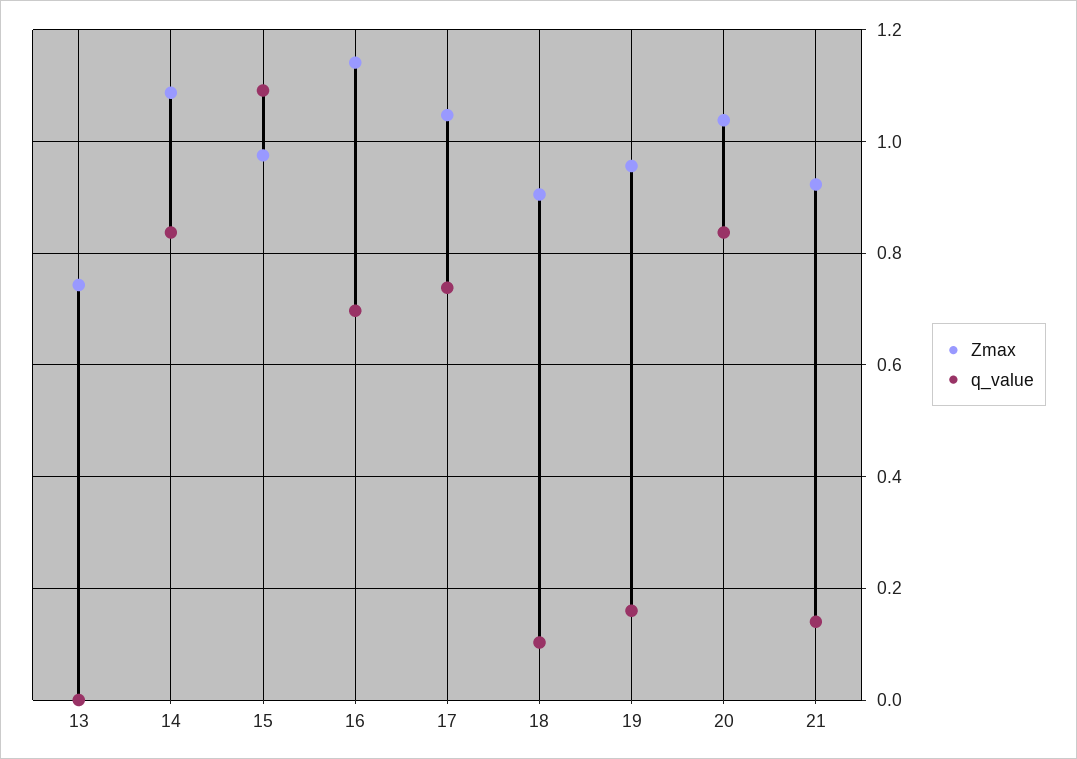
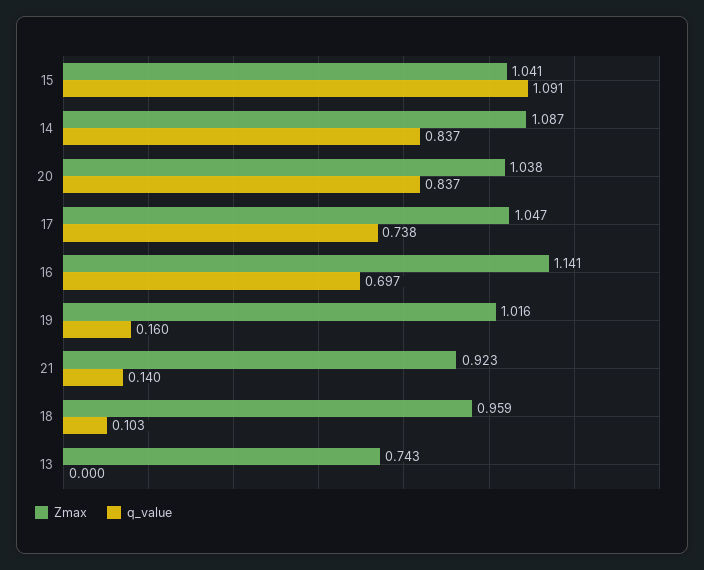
Zmax, 15: 0.98 -> 1.041
Zmax, 18: 0.9 -> 0.959
Zmax, 19: 0.96 -> 1.016

